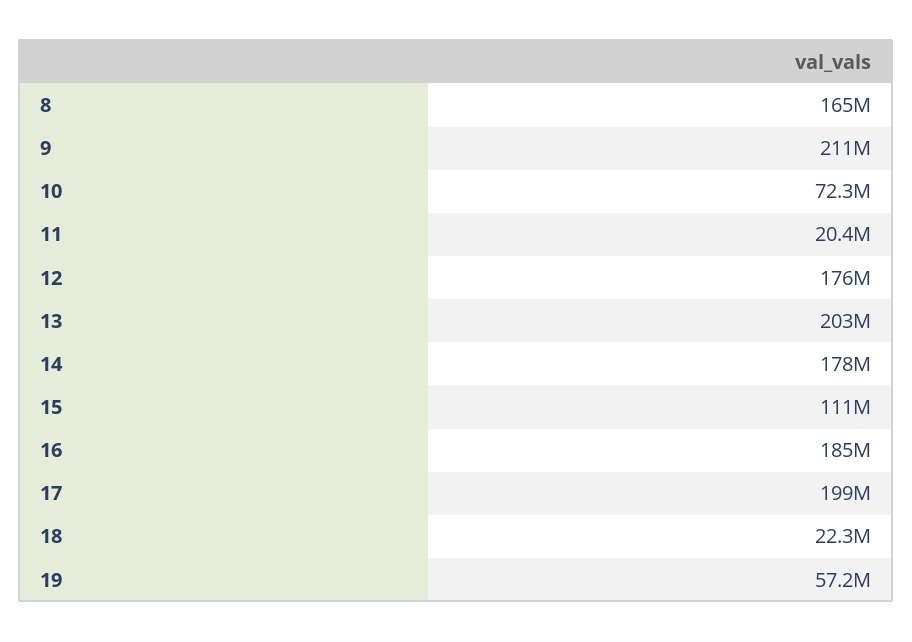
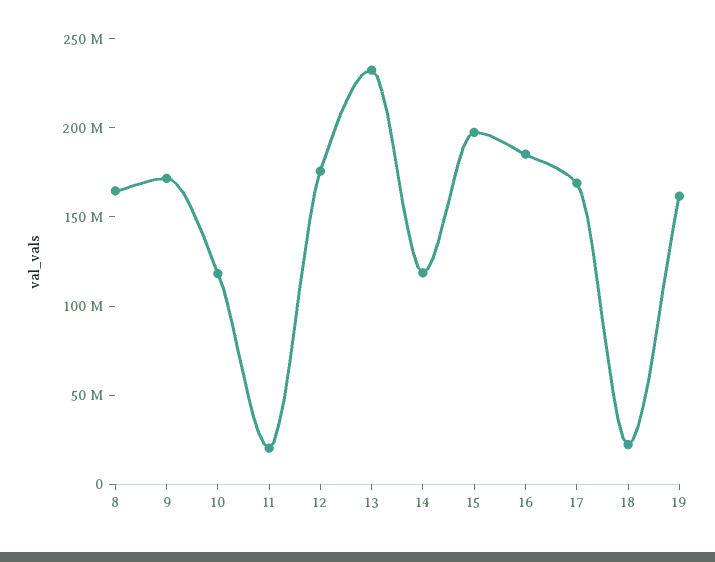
9: 211000000 -> 170000000
10: 72300000 -> 120000000
13: 203000000 -> 230000000
14: 178000000 -> 120000000
15: 111000000 -> 200000000
17: 199000000 -> 170000000
19: 57200000 -> 160000000

